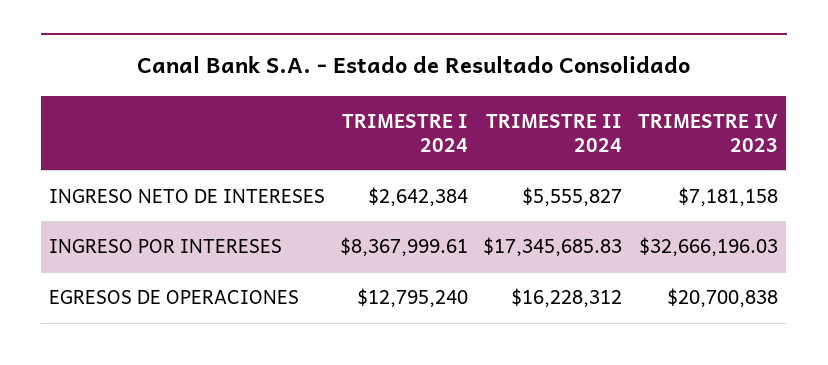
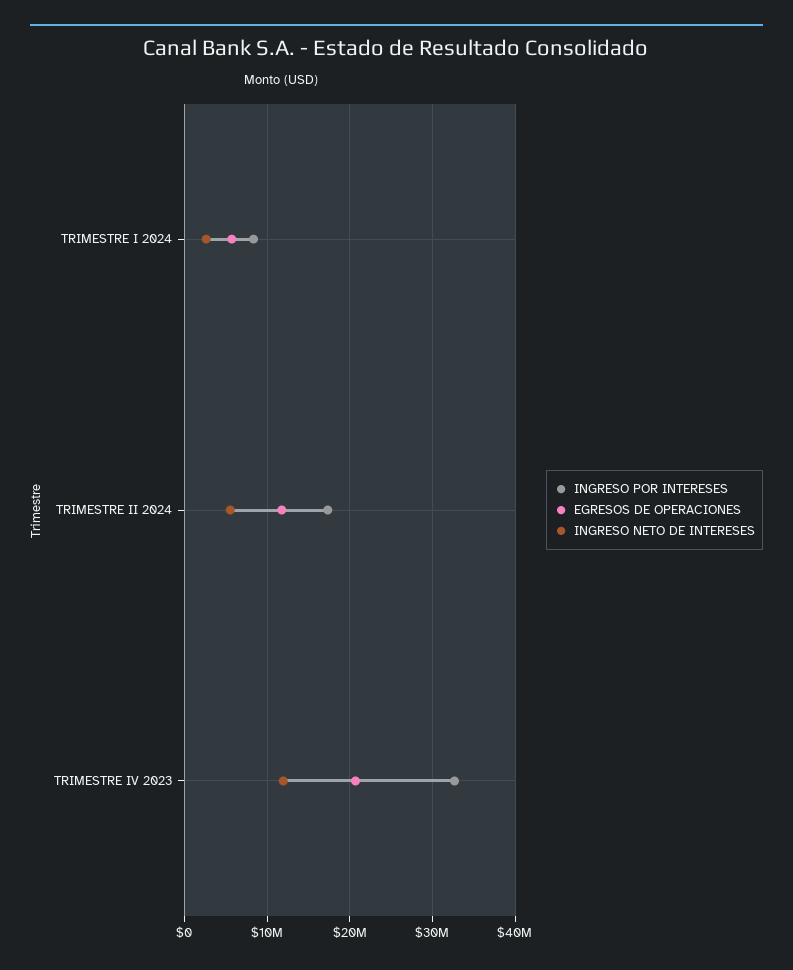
INGRESO NETO DE INTERESES, TRIMESTRE IV 2023: 7181158 -> 12000000
EGRESOS DE OPERACIONES, TRIMESTRE I 2024: 12795240 -> 6000000
EGRESOS DE OPERACIONES, TRIMESTRE II 2024: 16228312 -> 12000000

